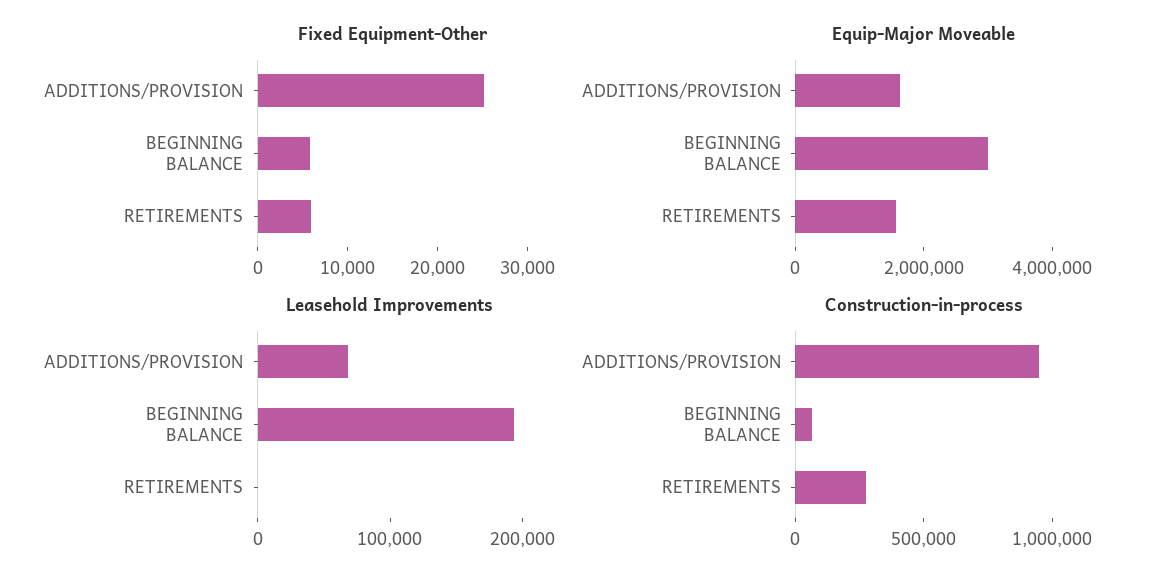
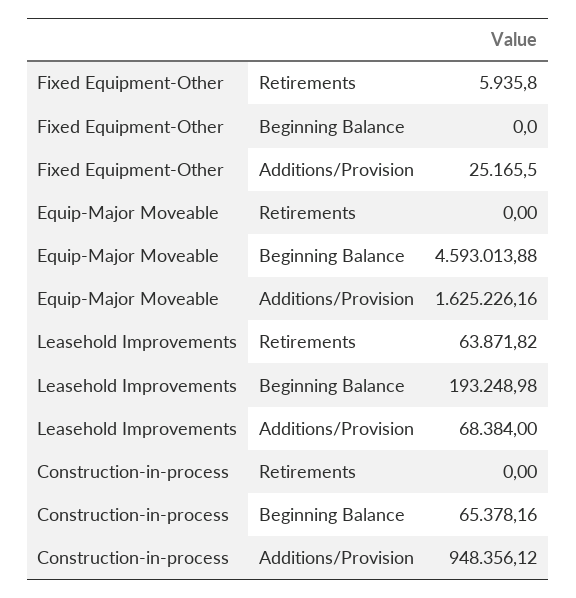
Fixed Equipment-Other, BEGINNING BALANCE: 6000 -> 0
Equip-Major Moveable, BEGINNING BALANCE: 3000000 -> 4593013.88
Equip-Major Moveable, RETIREMENTS: 1500000 -> 0
Leasehold Improvements, RETIREMENTS: 0 -> 63871.82
Construction-in-process, RETIREMENTS: 300000 -> 0

